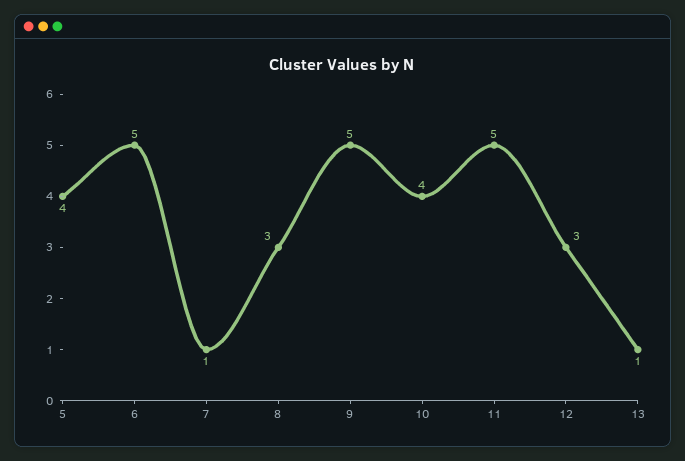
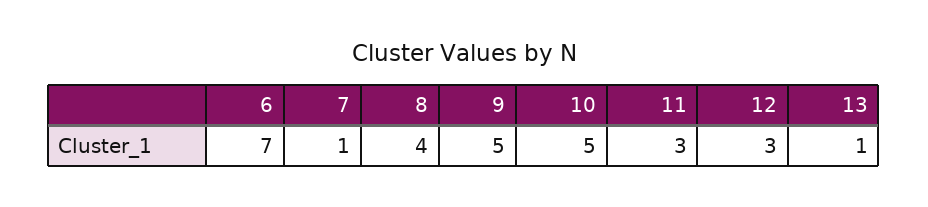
5: 4 -> none
6: 5 -> 7
8: 3 -> 4
10: 4 -> 5
11: 5 -> 3

